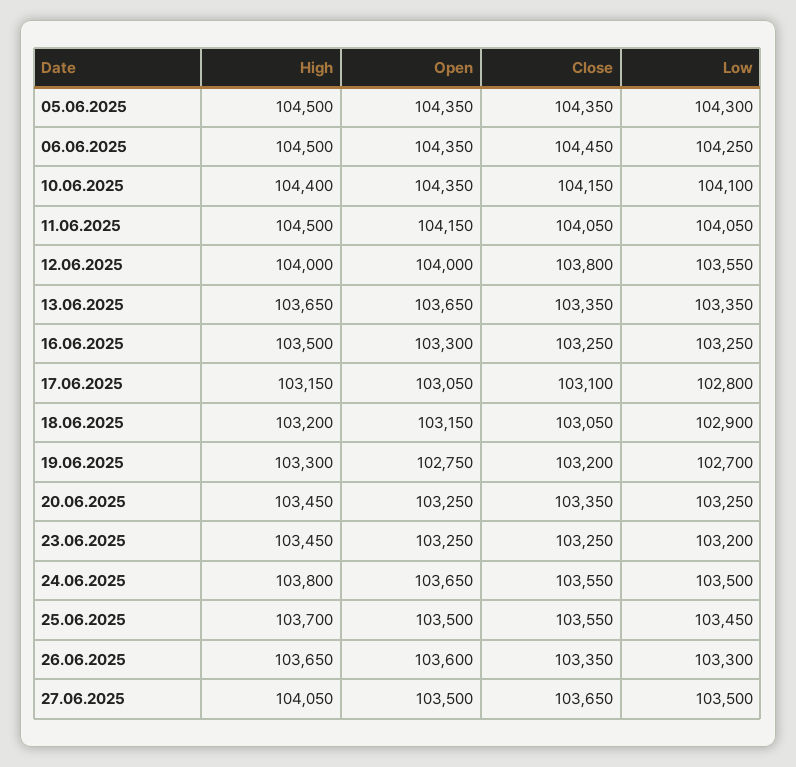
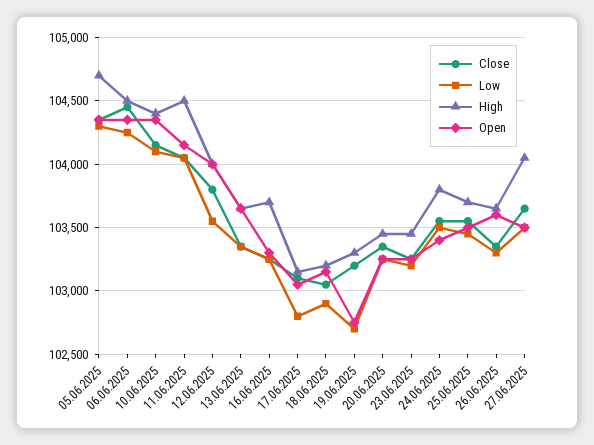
High, 05.06.2025: 104500 -> 104700
High, 16.06.2025: 103500 -> 103700
Open, 24.06.2025: 103650 -> 103400

